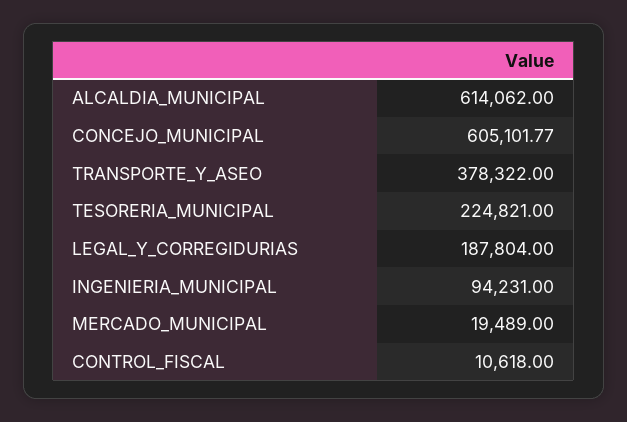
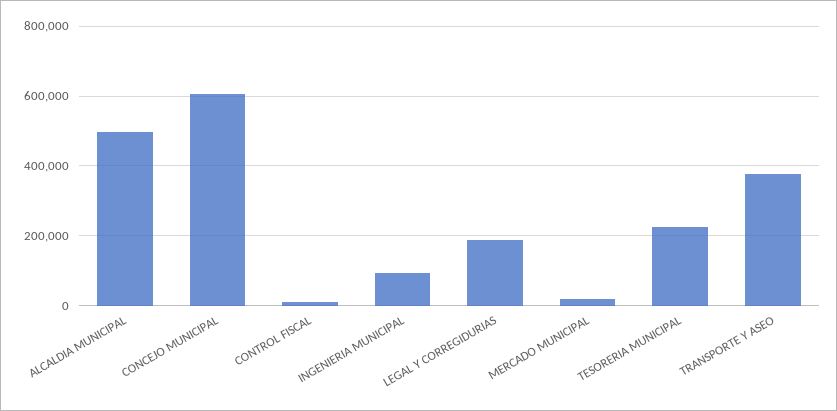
ALCALDIA_MUNICIPAL: 614062 -> 500000

